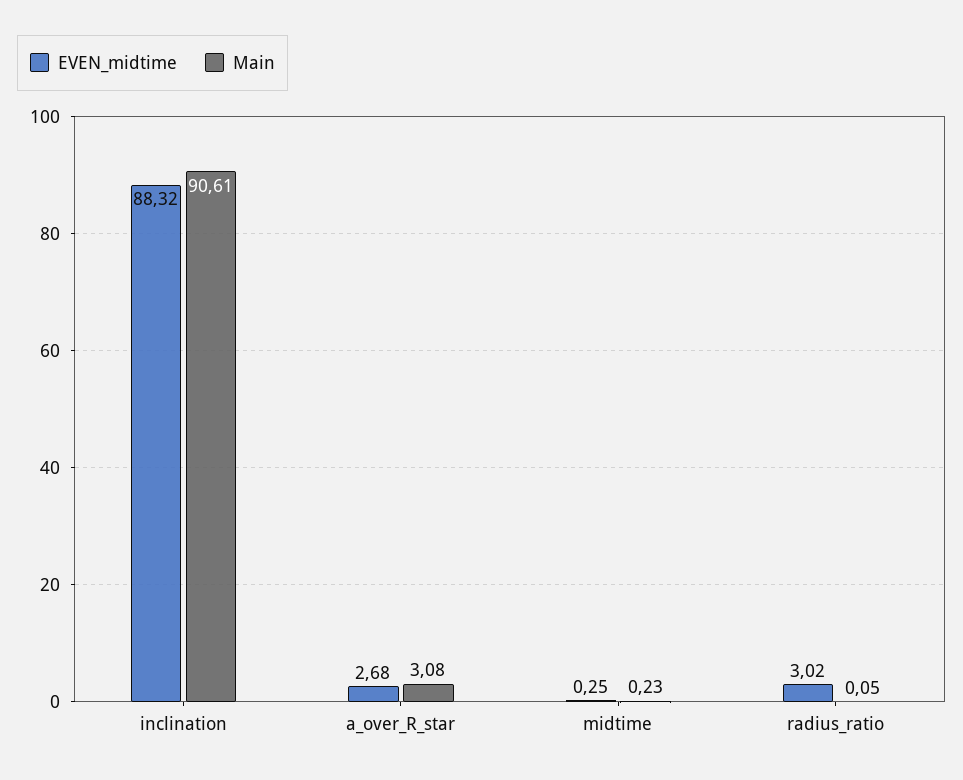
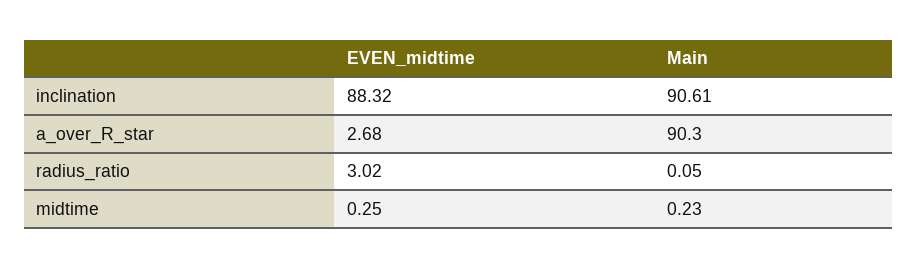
Main, a_over_R_star: 3.08 -> 90.3

